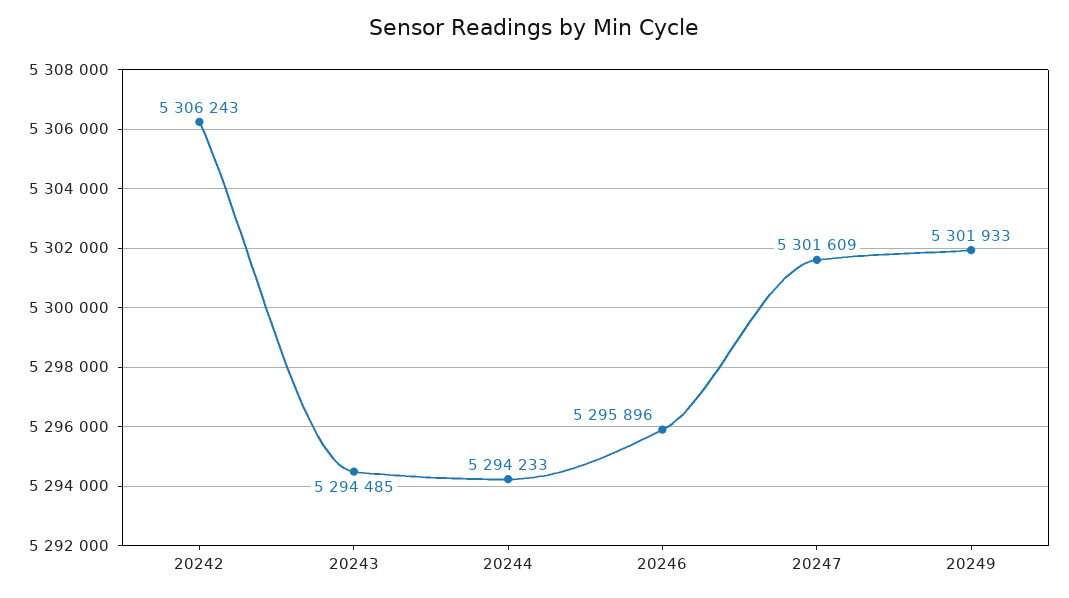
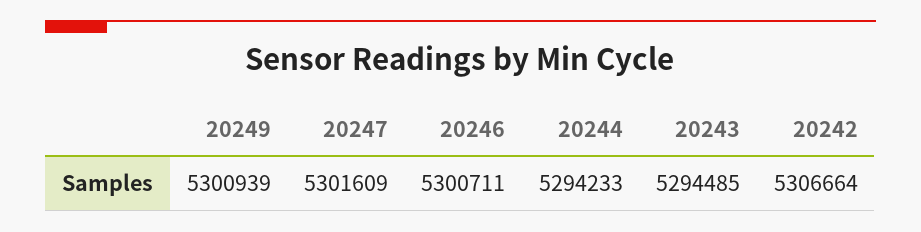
20242: 5306243 -> 5306664
20246: 5295896 -> 5300711
20249: 5301933 -> 5300939

